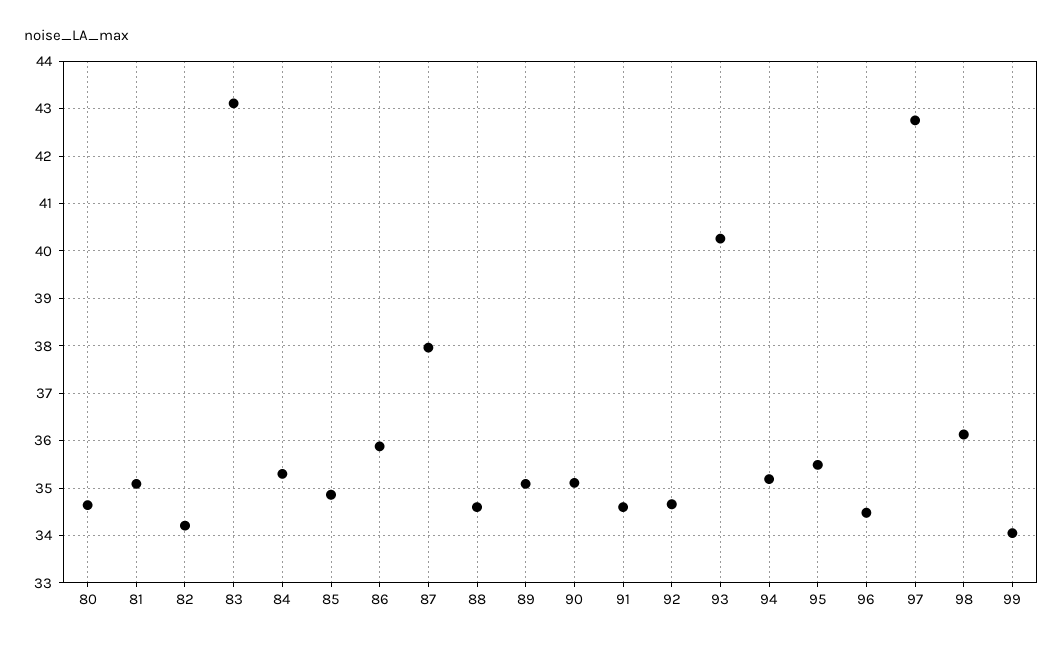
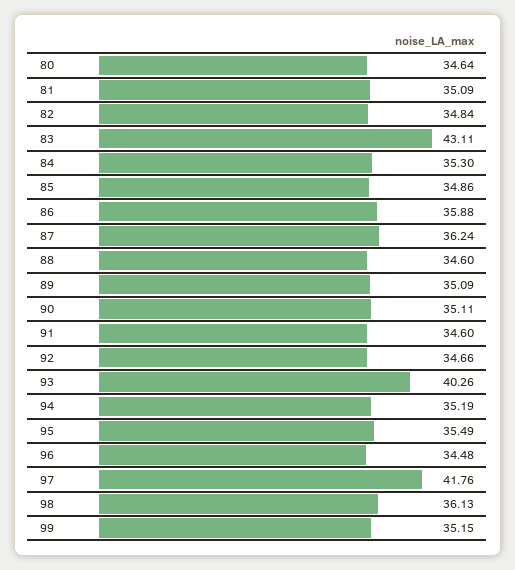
82: 34.2 -> 34.84
87: 38 -> 36.24
97: 42.8 -> 41.76
99: 34 -> 35.15

